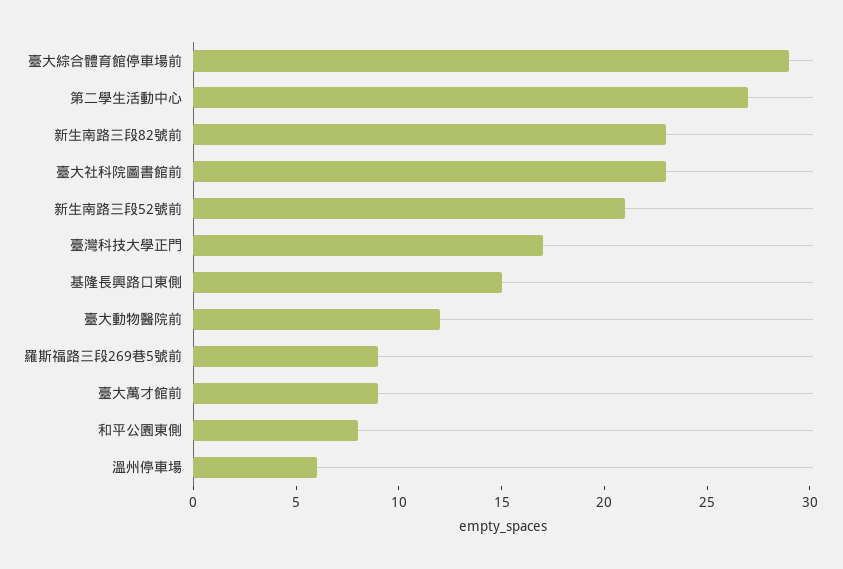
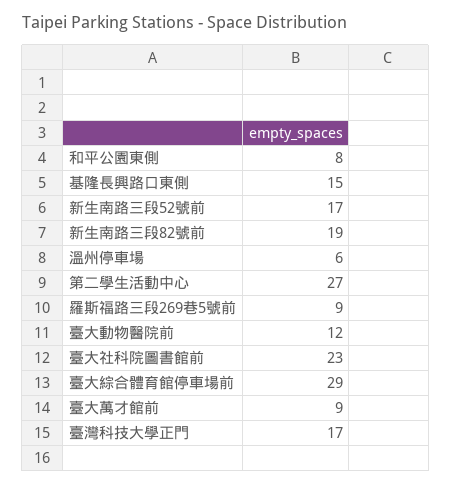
新生南路三段82號前: 23 -> 19
新生南路三段52號前: 21 -> 17

